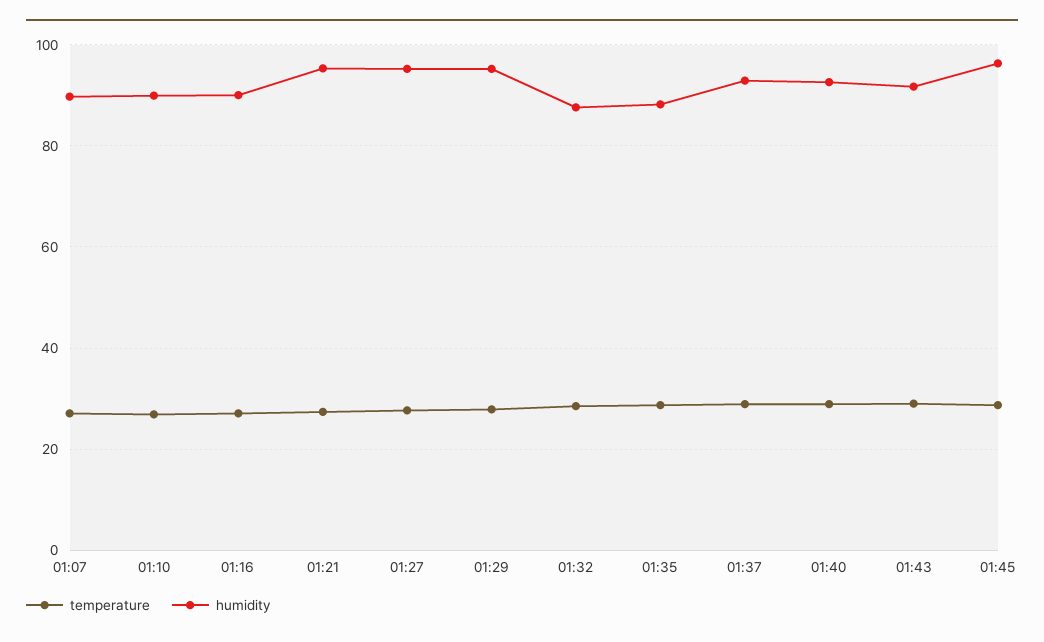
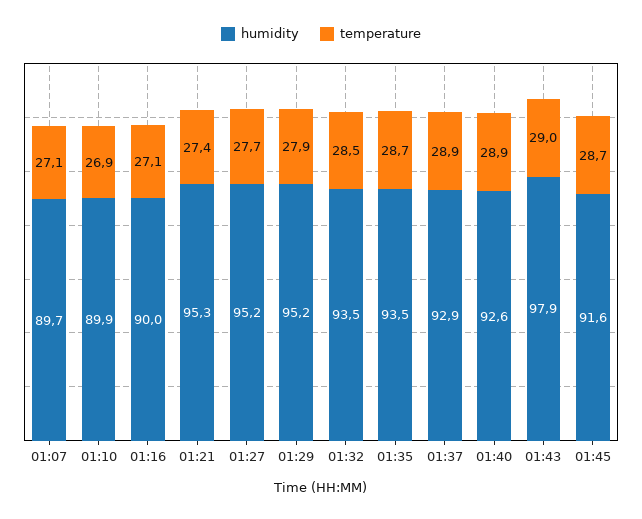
humidity, 01:32: 88 -> 93.5
humidity, 01:35: 88 -> 93.5
humidity, 01:43: 92 -> 97.9
humidity, 01:45: 96 -> 91.6

